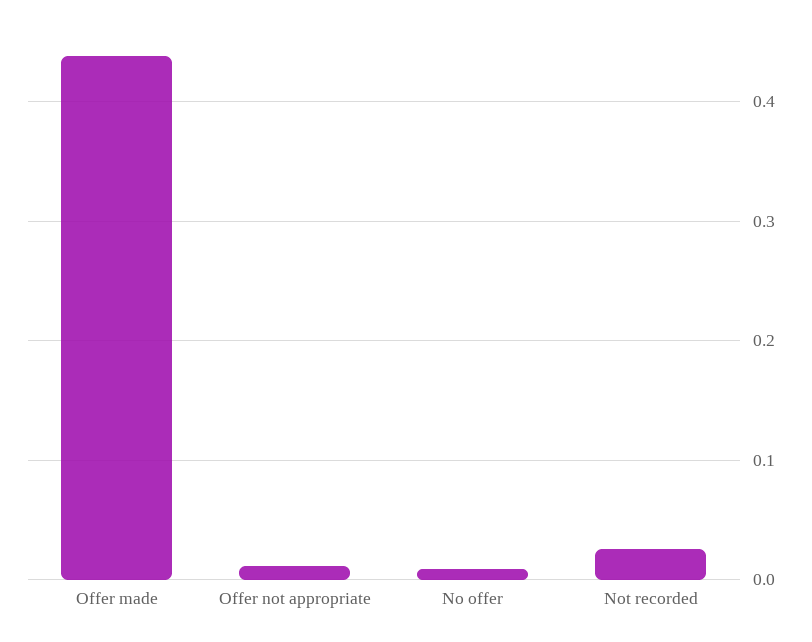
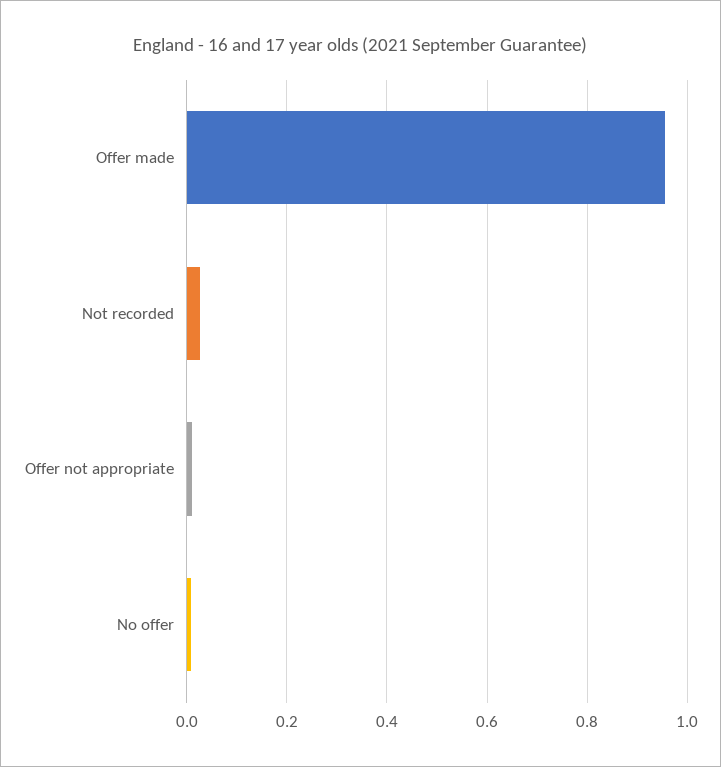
Offer made: 0.44 -> 0.96

